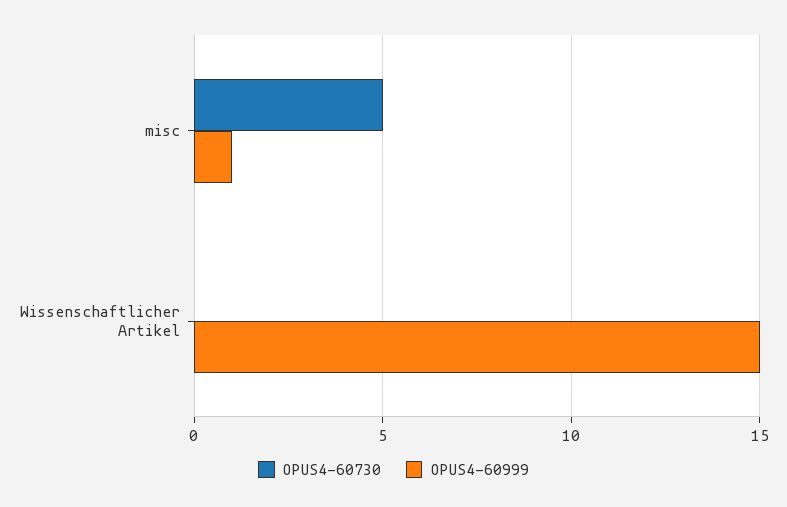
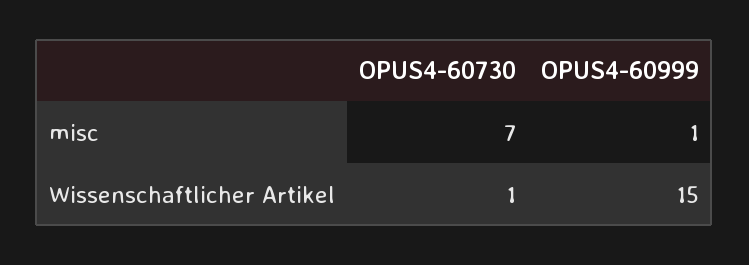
OPUS4-60730, misc: 5 -> 7
OPUS4-60730, Wissenschaftlicher Artikel: 0 -> 1

